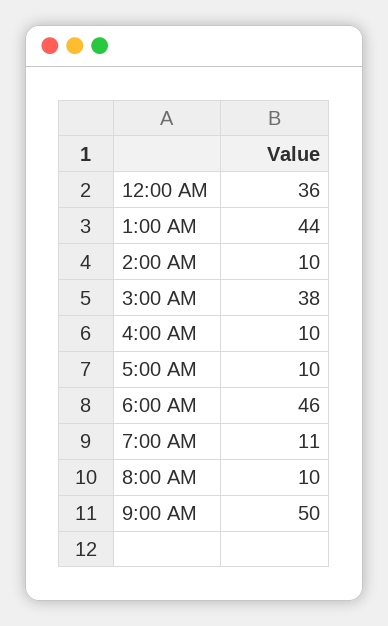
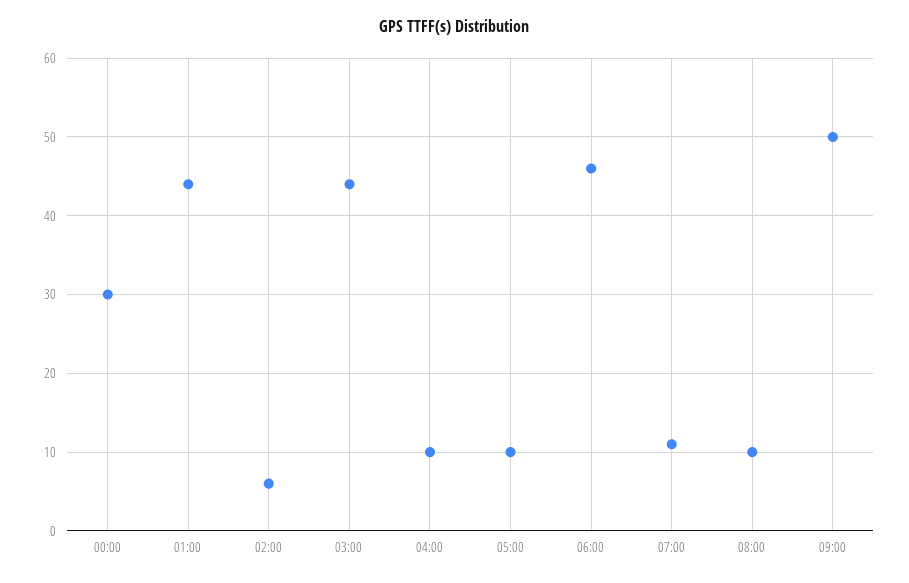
12:00 AM: 36 -> 30
2:00 AM: 10 -> 6
3:00 AM: 38 -> 44

